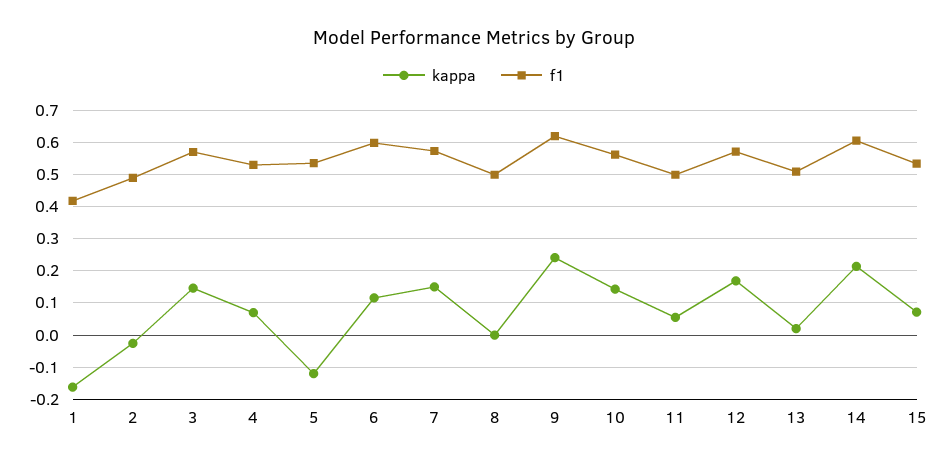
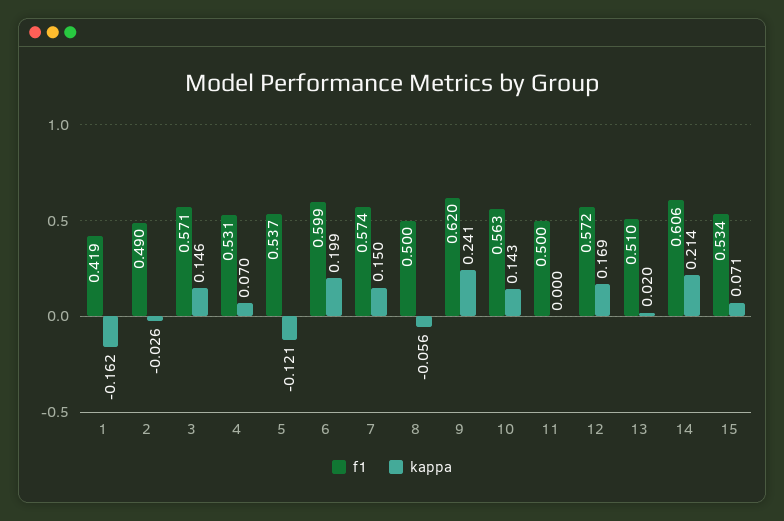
kappa, 6: 0.12 -> 0.199
kappa, 8: 0 -> -0.056
kappa, 11: 0.06 -> 0

